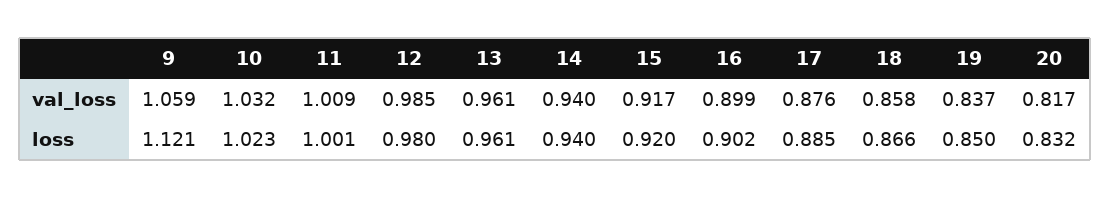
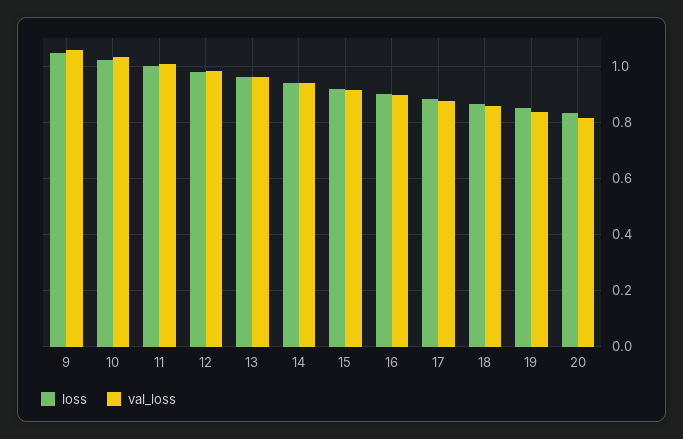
loss, 9: 1.121 -> 1.05

